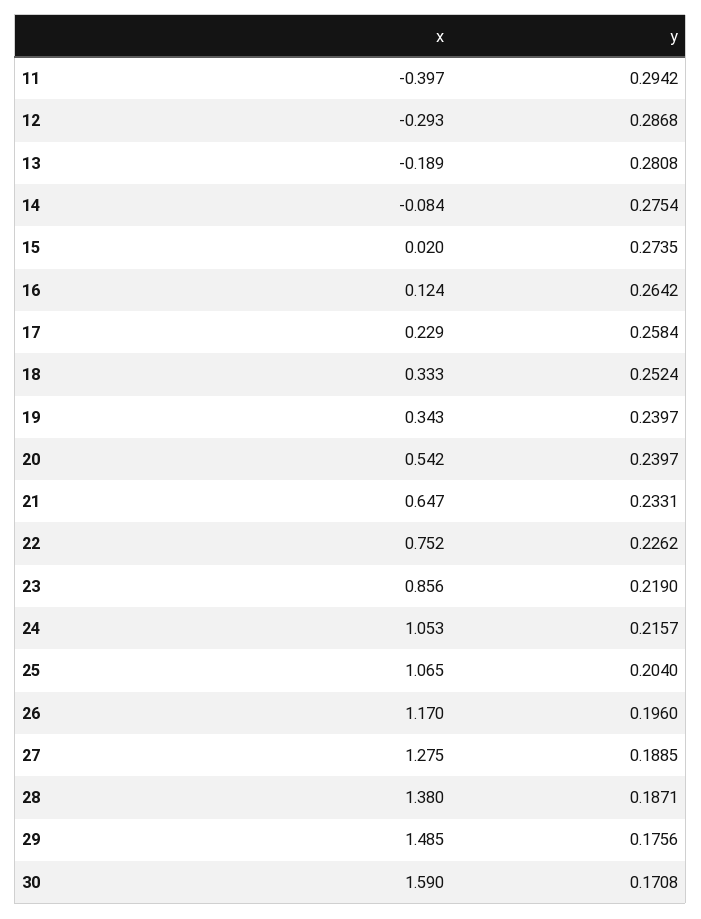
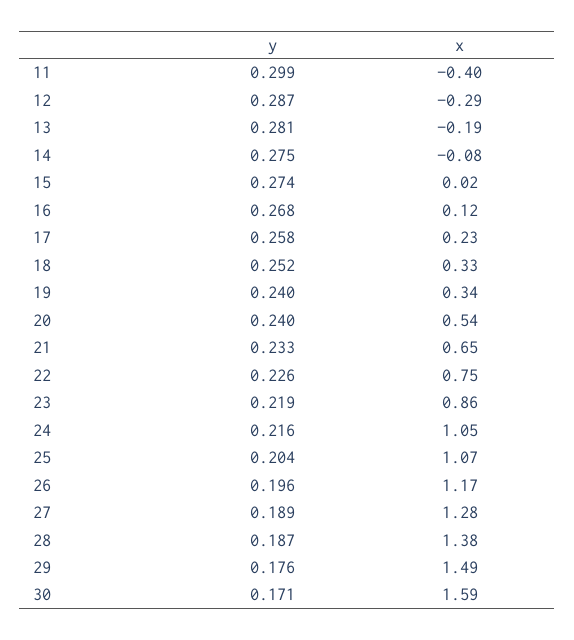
y, 11: 0.2942 -> 0.299
y, 16: 0.2642 -> 0.268

